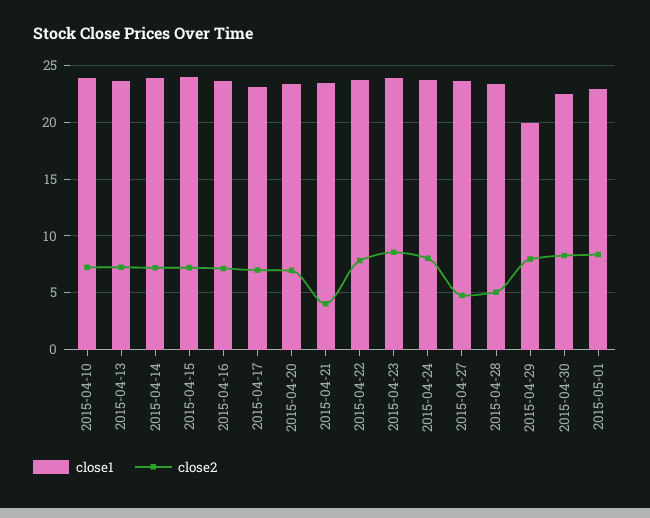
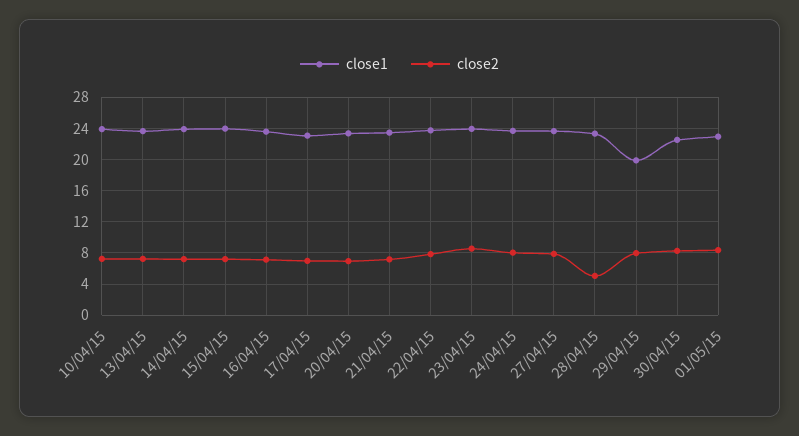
close2, 2015-04-21: 4 -> 7
close2, 2015-04-27: 5 -> 8

